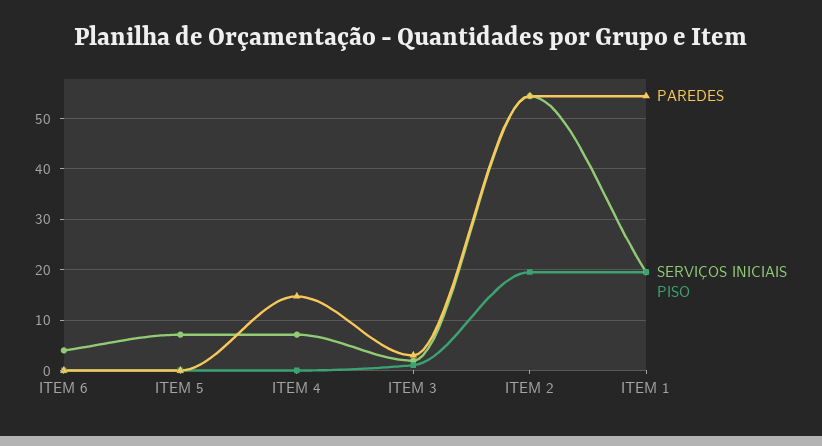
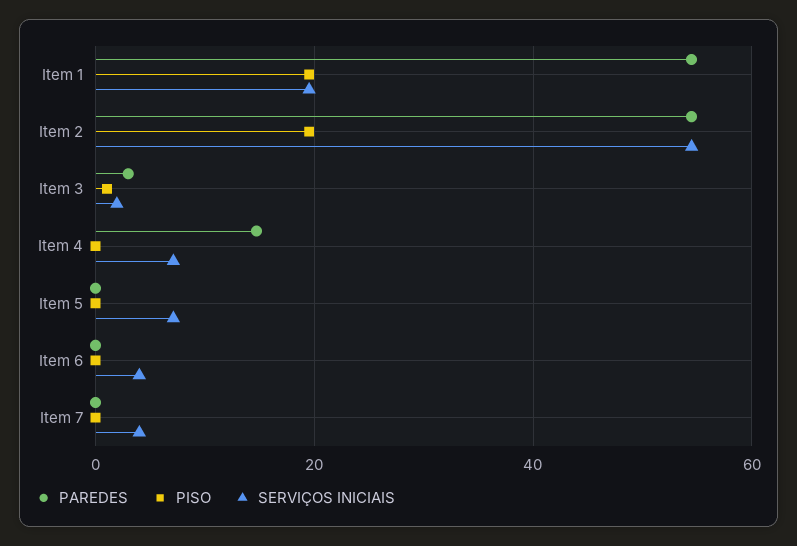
PAREDES, Item 7: none -> 0
PISO, Item 7: none -> 0
SERVIÇOS INICIAIS, Item 7: none -> 4

